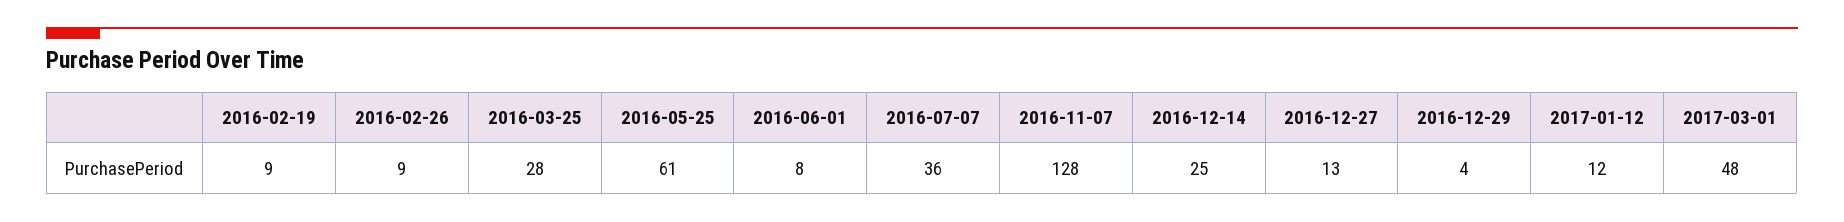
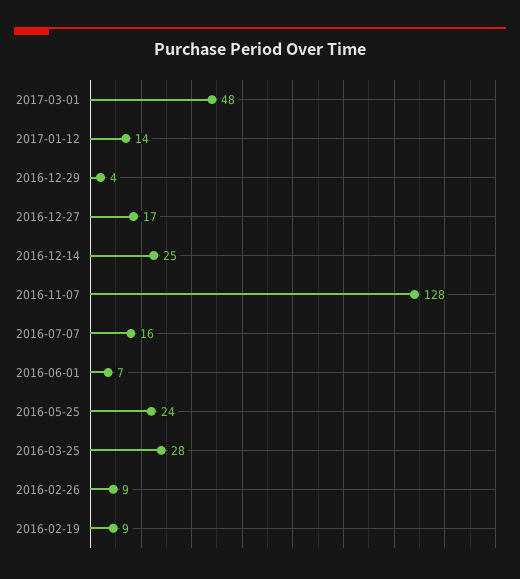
2016-05-25: 61 -> 24
2016-06-01: 8 -> 7
2016-07-07: 36 -> 16
2016-12-27: 13 -> 17
2017-01-12: 12 -> 14

